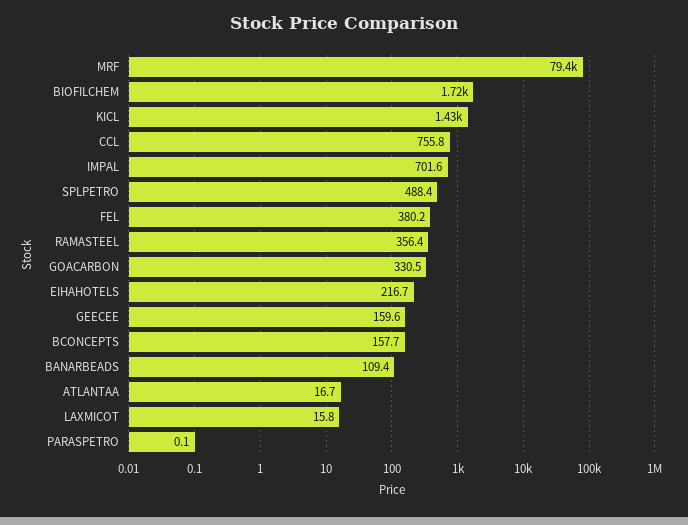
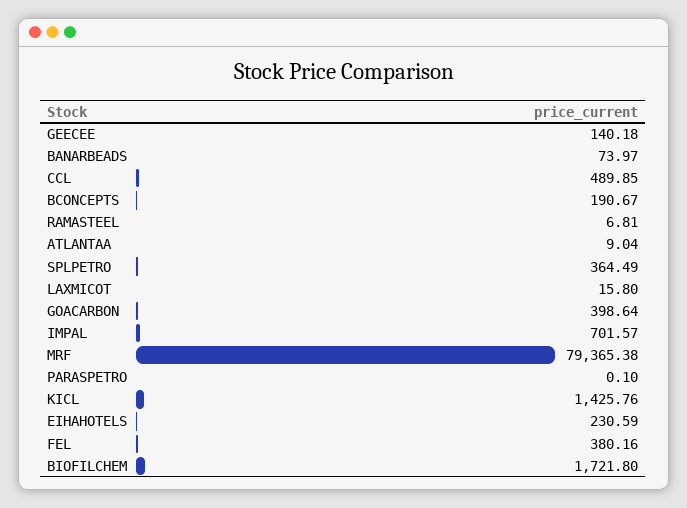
CCL: 755.8 -> 489.85
SPLPETRO: 488.4 -> 364.49
RAMASTEEL: 356.4 -> 6.81
GOACARBON: 330.5 -> 398.64
EIHAHOTELS: 216.7 -> 230.59
GEECEE: 159.6 -> 140.18
BCONCEPTS: 157.7 -> 190.67
BANARBEADS: 109.4 -> 73.97
ATLANTAA: 16.7 -> 9.04

